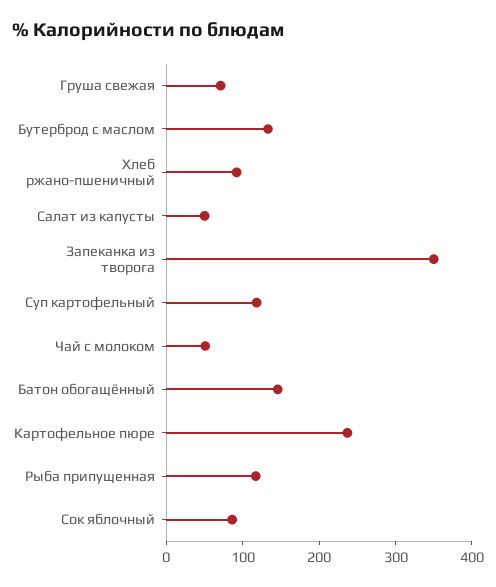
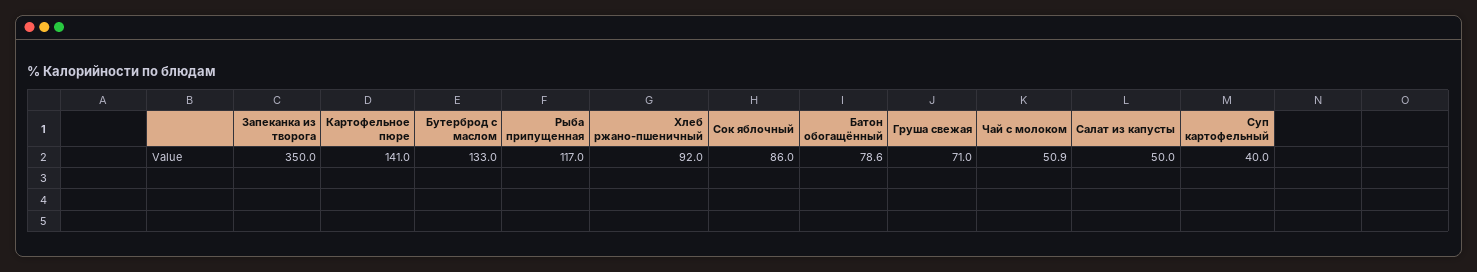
Суп картофельный: 120 -> 40
Батон обогащённый: 140 -> 78.6
Картофельное пюре: 240 -> 141

